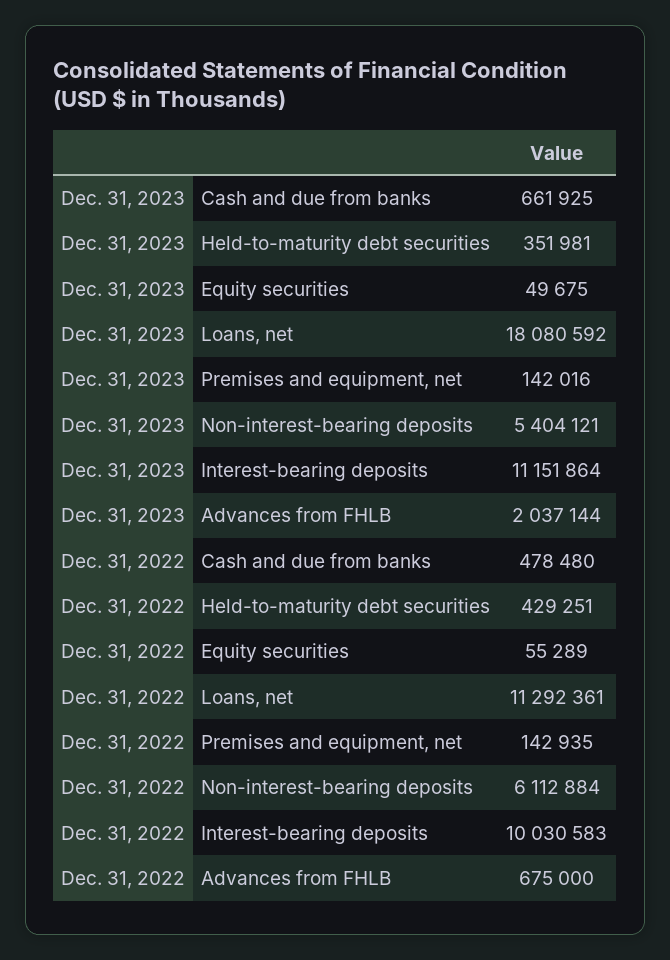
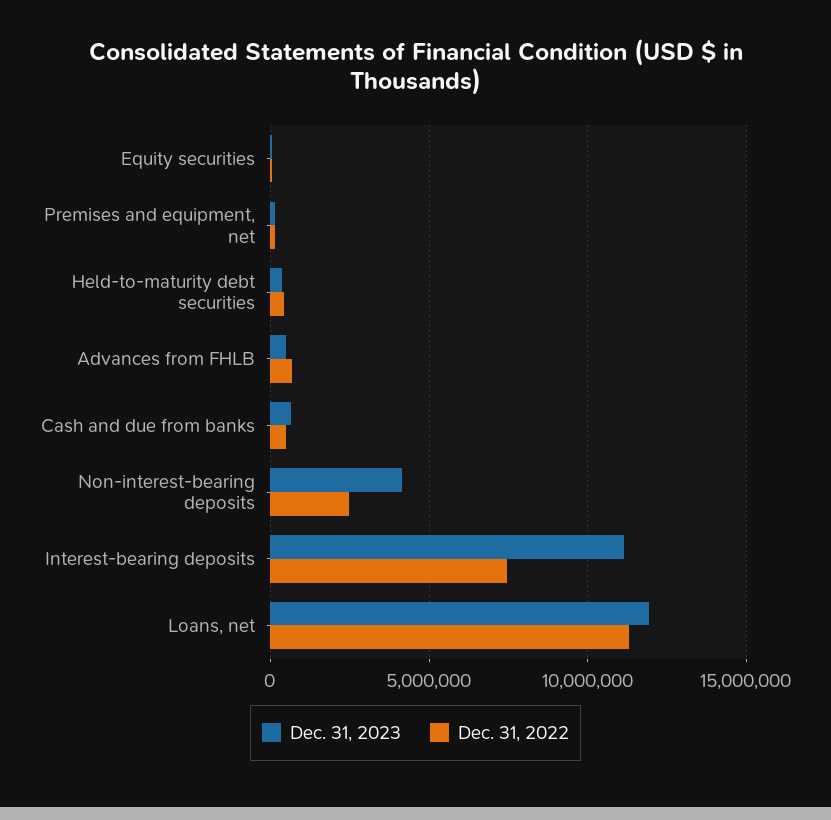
Dec. 31, 2023, Loans, net: 18080592 -> 12000000
Dec. 31, 2023, Non-interest-bearing deposits: 5404121 -> 4000000
Dec. 31, 2023, Advances from FHLB: 2037144 -> 500000
Dec. 31, 2022, Non-interest-bearing deposits: 6112884 -> 2500000
Dec. 31, 2022, Interest-bearing deposits: 10030583 -> 7500000

